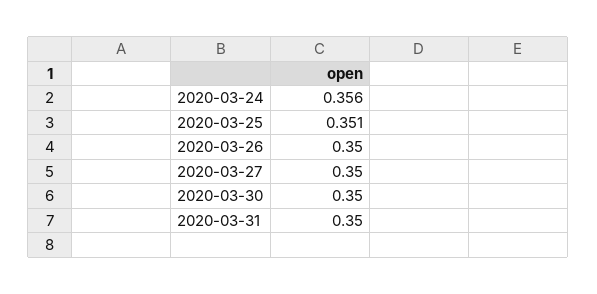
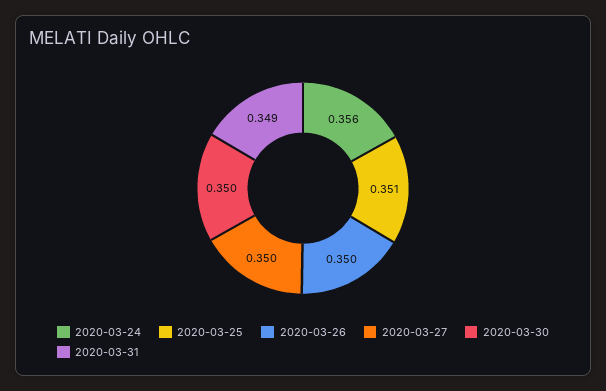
2020-03-31: 0.35 -> 0.349

